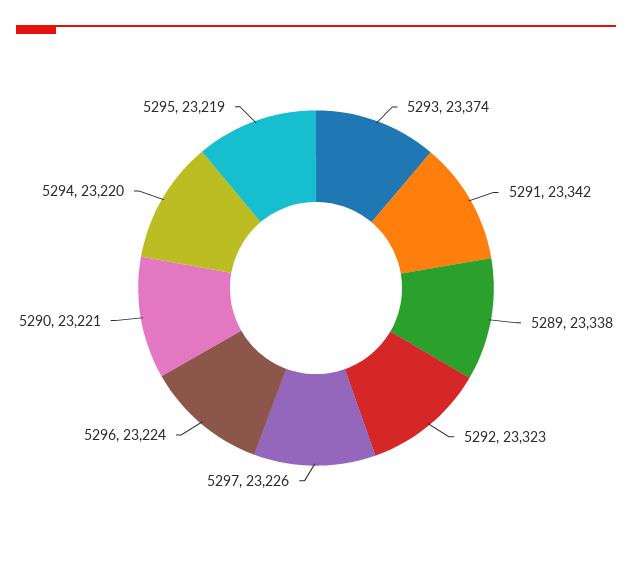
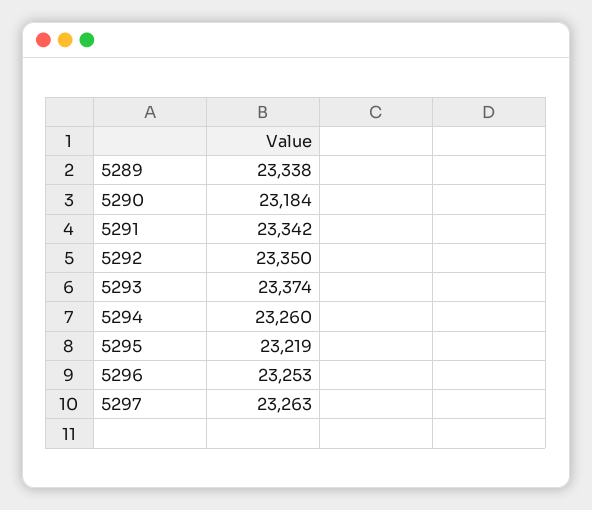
5292: 23323 -> 23350
5297: 23226 -> 23263
5296: 23224 -> 23253
5290: 23221 -> 23184
5294: 23220 -> 23260

